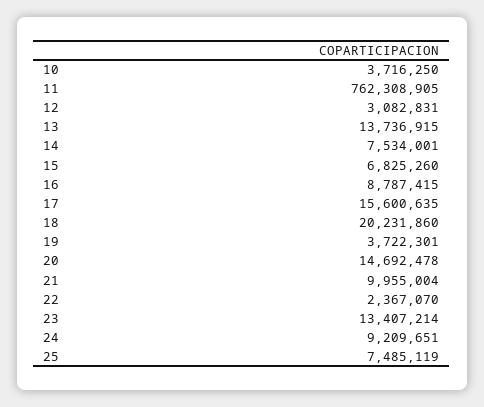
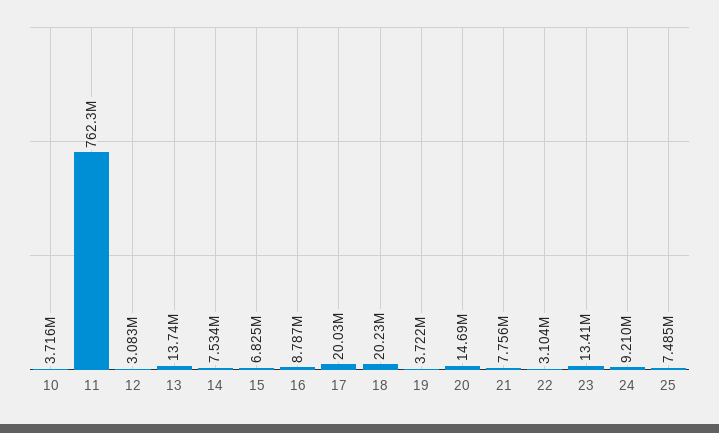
17: 15600635 -> 20030000
21: 9955004 -> 7756000
22: 2367070 -> 3104000

